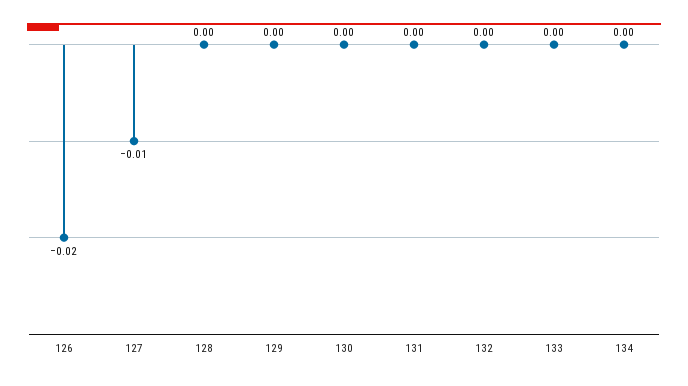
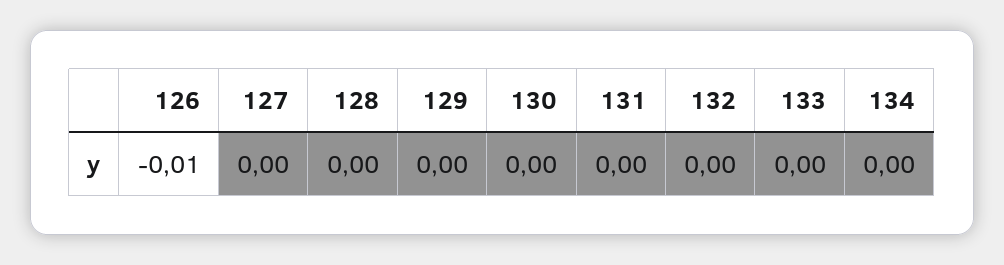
126: -0.02 -> -0.01
127: -0.01 -> 0

